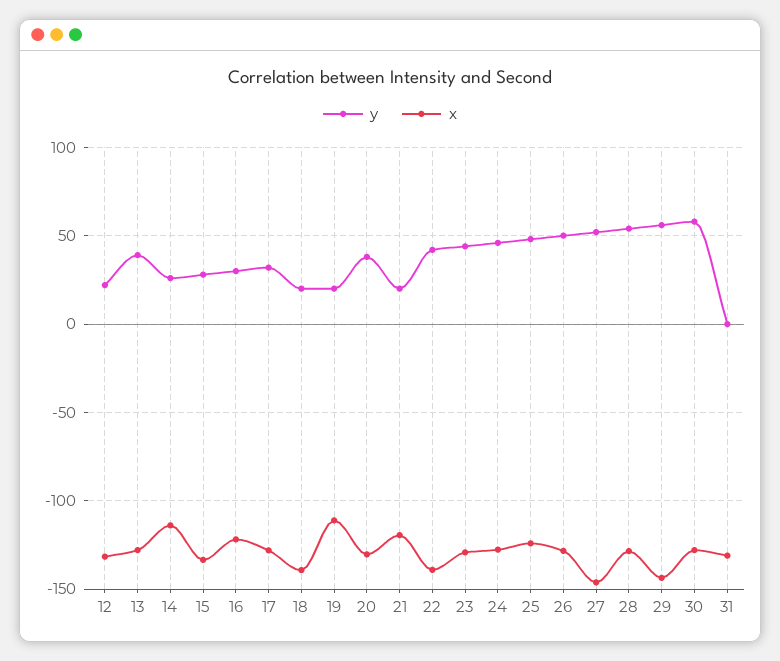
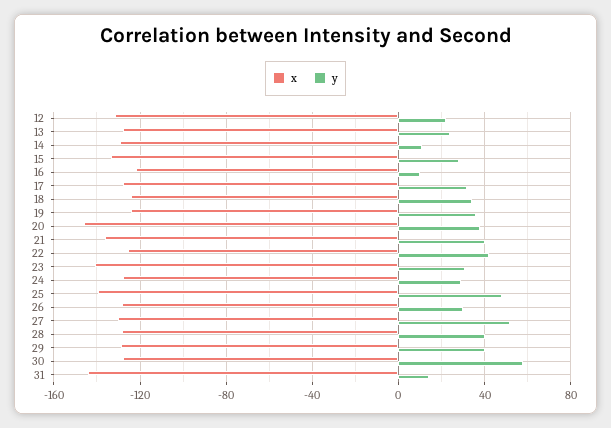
y, 13: 40 -> 25
y, 14: 25 -> 10
x, 14: -115 -> -130
y, 16: 30 -> 10
y, 18: 20 -> 35
x, 18: -140 -> -125
y, 19: 20 -> 35
x, 19: -110 -> -125
x, 20: -130 -> -145
y, 21: 20 -> 40
x, 21: -120 -> -135
x, 22: -140 -> -125
y, 23: 45 -> 30
x, 23: -130 -> -140
y, 24: 45 -> 30
x, 25: -125 -> -140
y, 26: 50 -> 30
x, 27: -145 -> -130
y, 28: 55 -> 40
y, 29: 55 -> 40
x, 29: -145 -> -130
y, 31: 0 -> 15
x, 31: -130 -> -145

